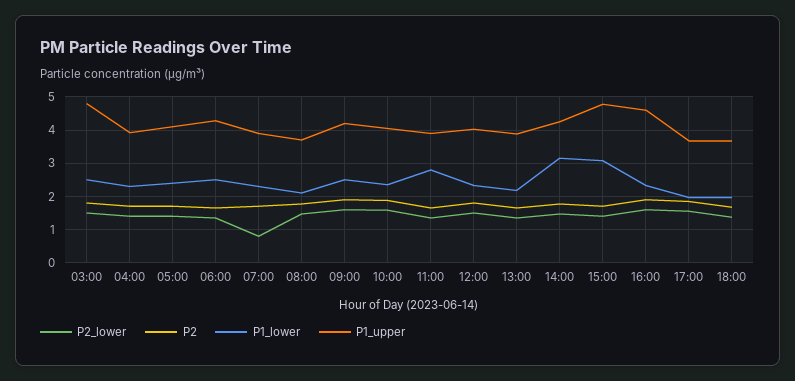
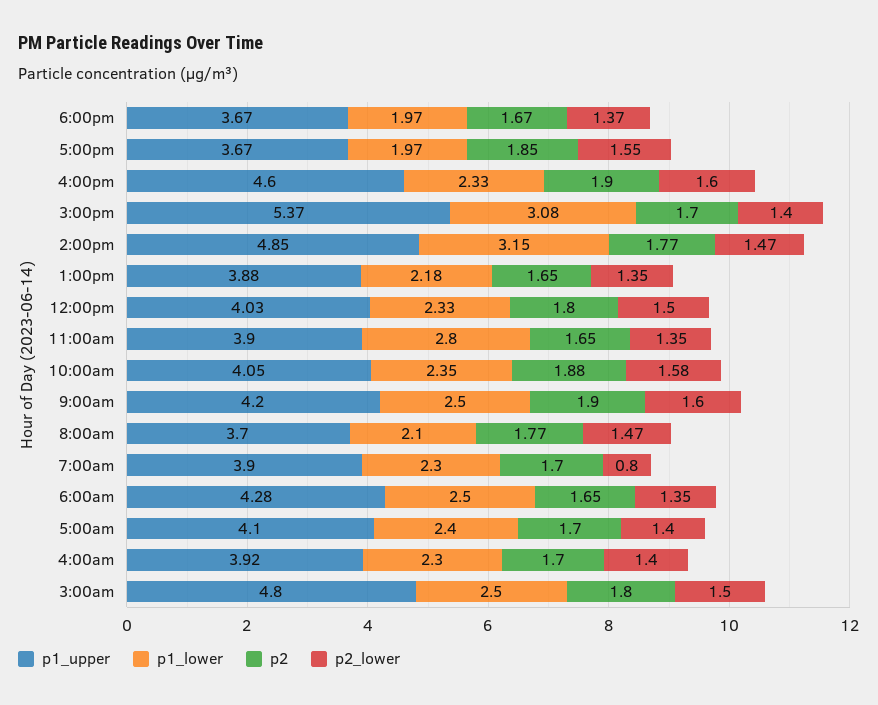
P1_upper, 14:00: 4.2 -> 4.85
P1_upper, 15:00: 4.8 -> 5.37

